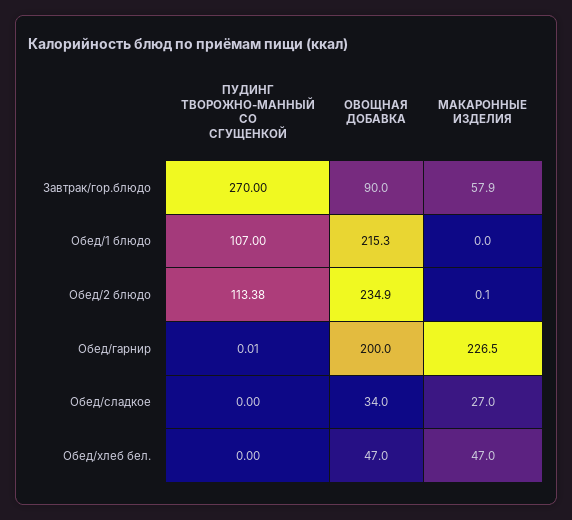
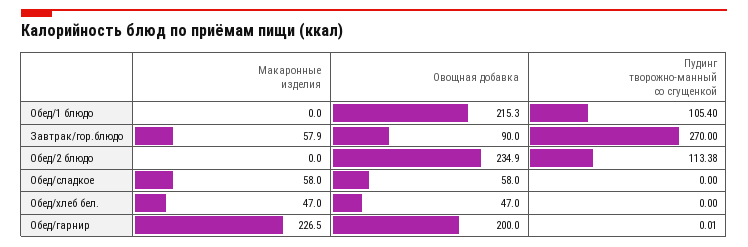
ПУДИНГ ТВОРОЖНО-МАННЫЙ СО СГУЩЕНКОЙ, Обед/1 блюдо: 107 -> 105.4
МАКАРОННЫЕ ИЗДЕЛИЯ, Обед/2 блюдо: 0.1 -> 0
ОВОЩНАЯ ДОБАВКА, Обед/сладкое: 34 -> 58
МАКАРОННЫЕ ИЗДЕЛИЯ, Обед/сладкое: 27 -> 58

